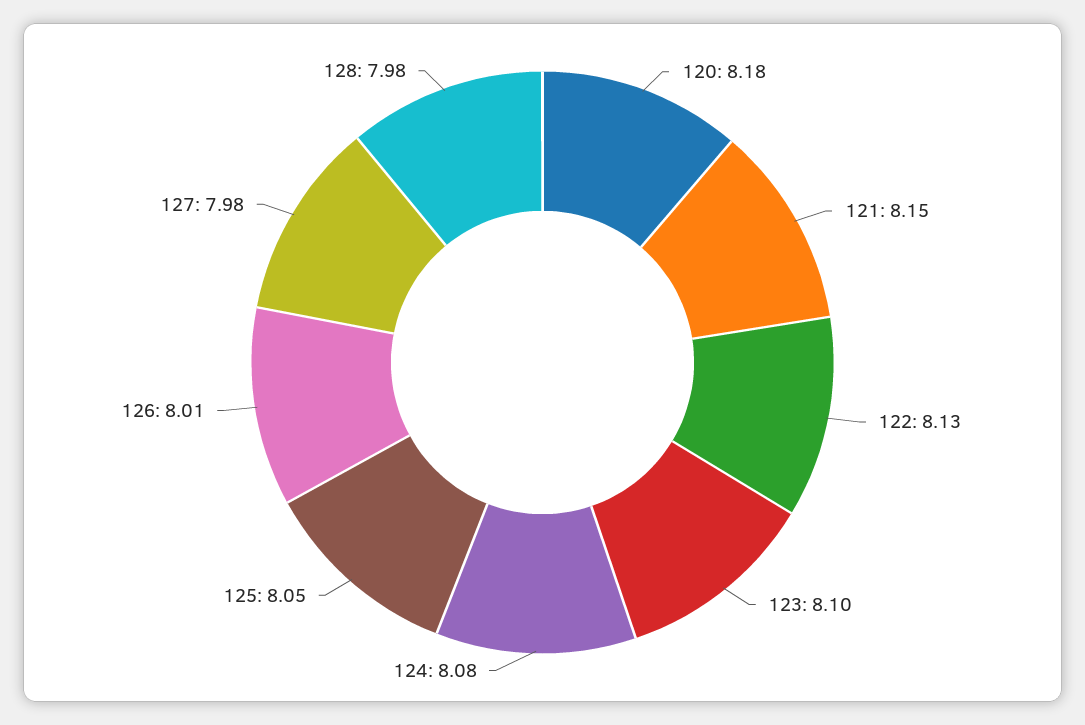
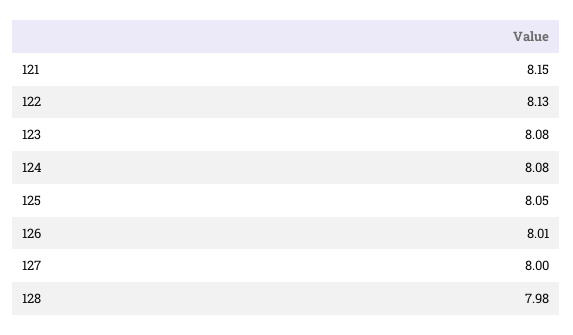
120: 8.18 -> none
123: 8.1 -> 8.08
127: 7.98 -> 8

